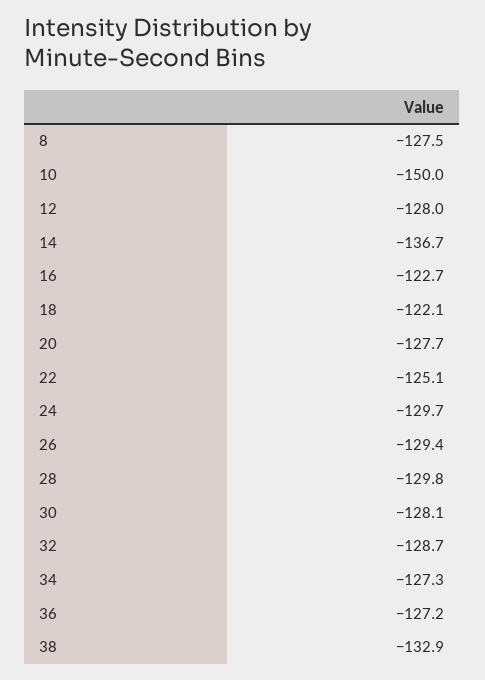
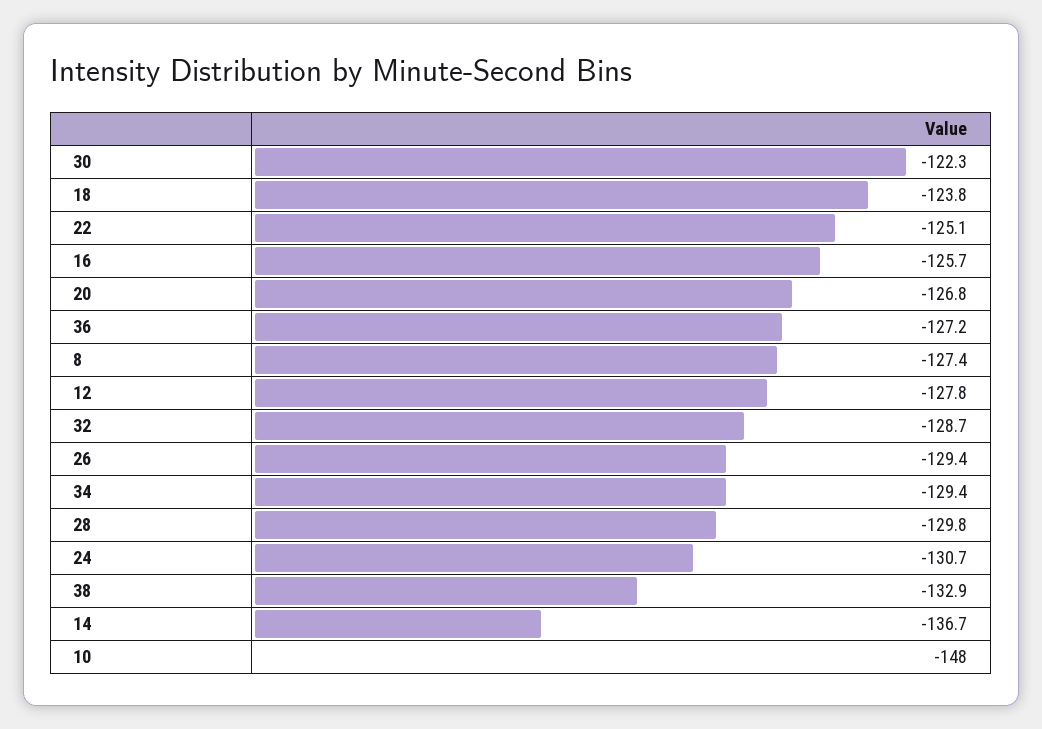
8: -127.5 -> -127.4
10: -150 -> -148
12: -128 -> -127.8
16: -122.7 -> -125.7
18: -122.1 -> -123.8
20: -127.7 -> -126.8
24: -129.7 -> -130.7
30: -128.1 -> -122.3
34: -127.3 -> -129.4

